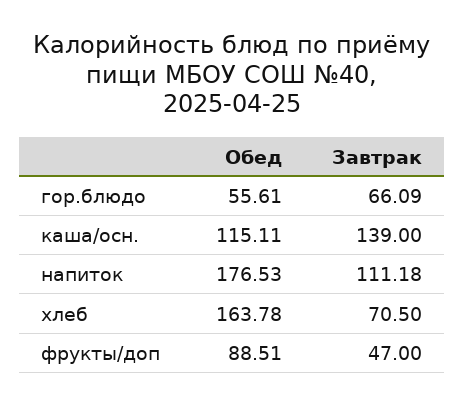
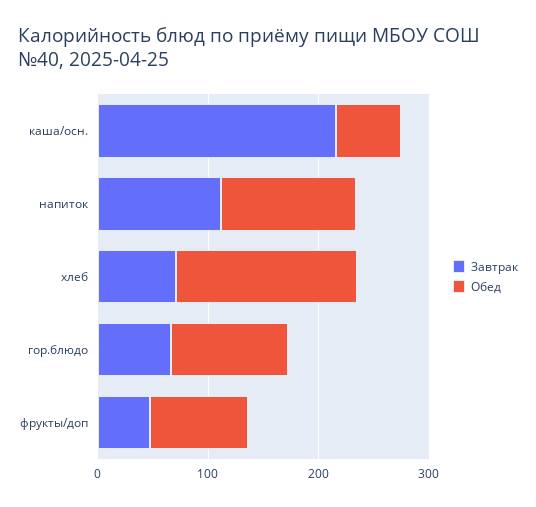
Обед, гор.блюдо: 55.61 -> 100
Обед, каша/осн.: 115.11 -> 60
Завтрак, каша/осн.: 139 -> 220
Обед, напиток: 176.53 -> 120

